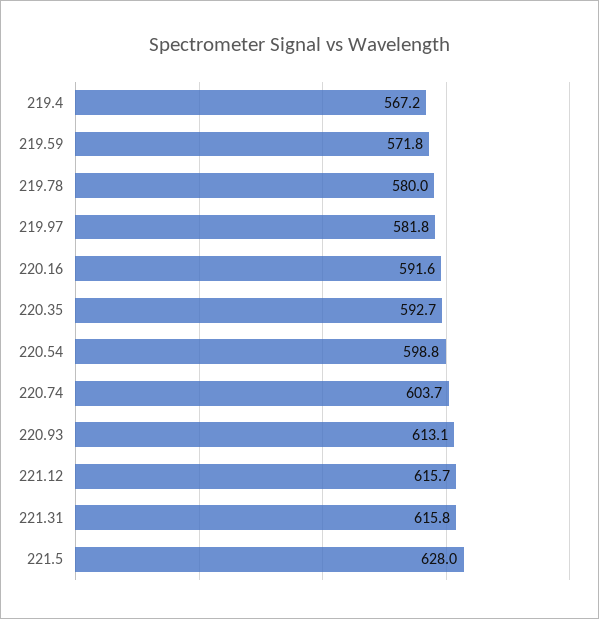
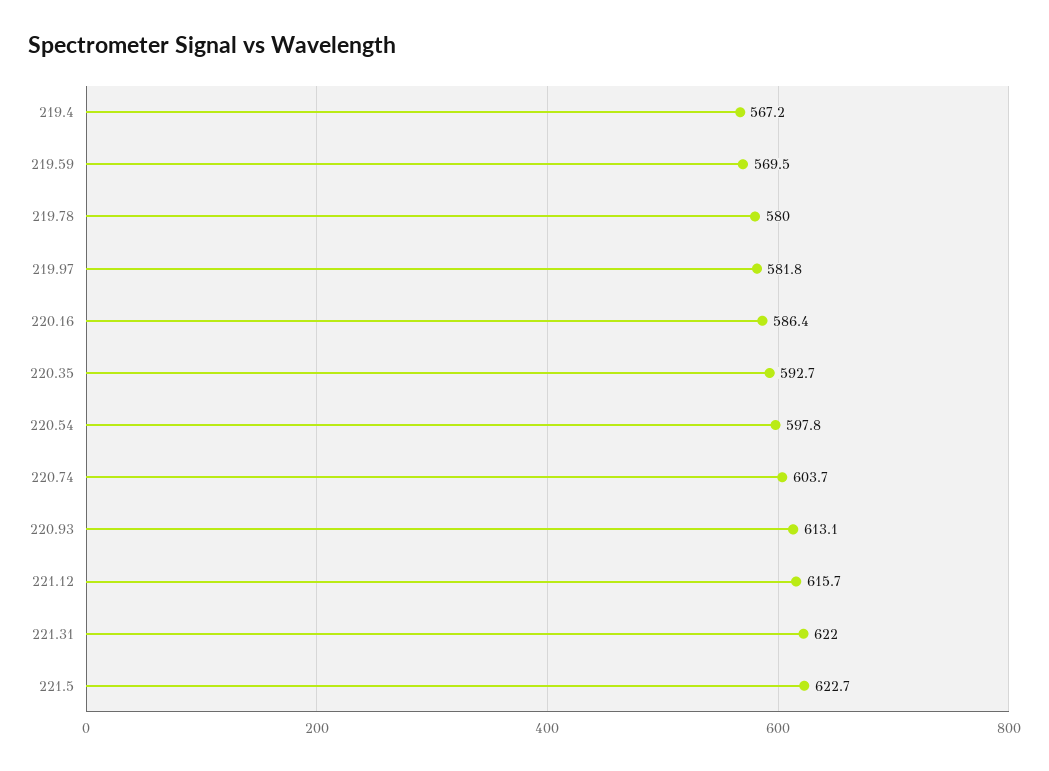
219.59: 571.8 -> 569.5
220.16: 591.6 -> 586.4
220.54: 598.8 -> 597.8
221.31: 615.8 -> 622
221.5: 628 -> 622.7

